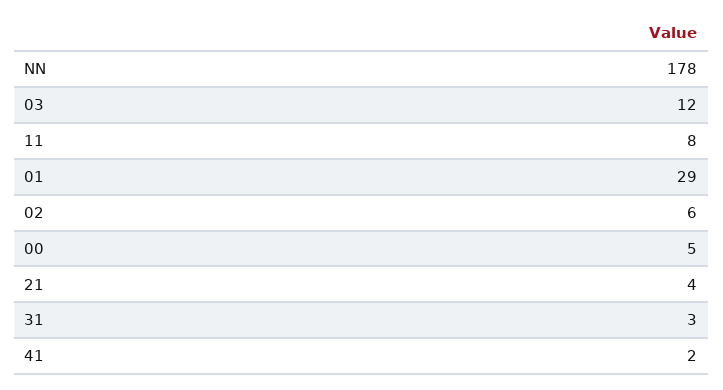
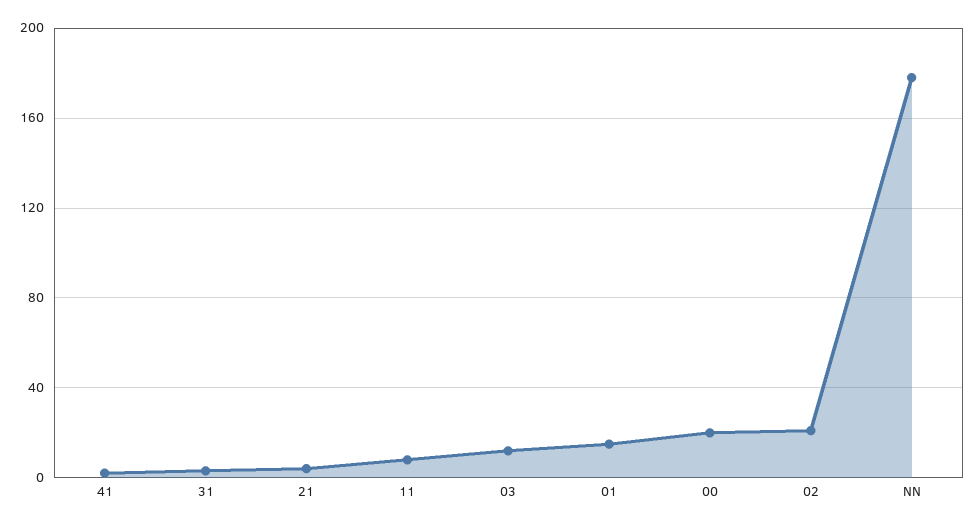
01: 29 -> 15
02: 6 -> 20
00: 5 -> 20

